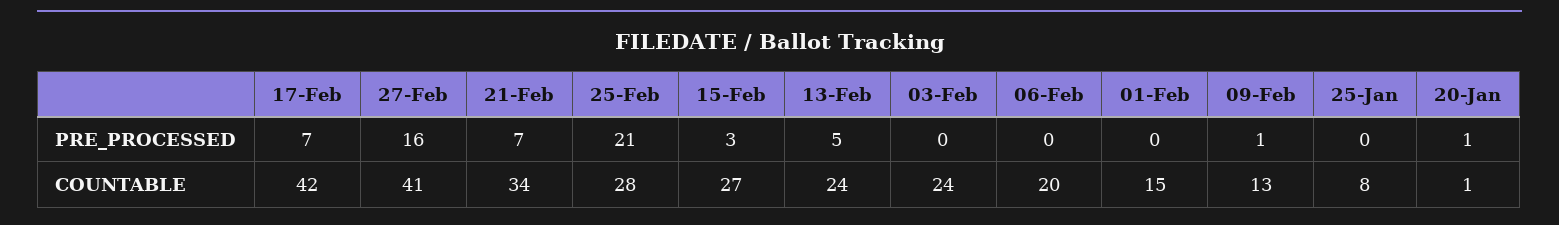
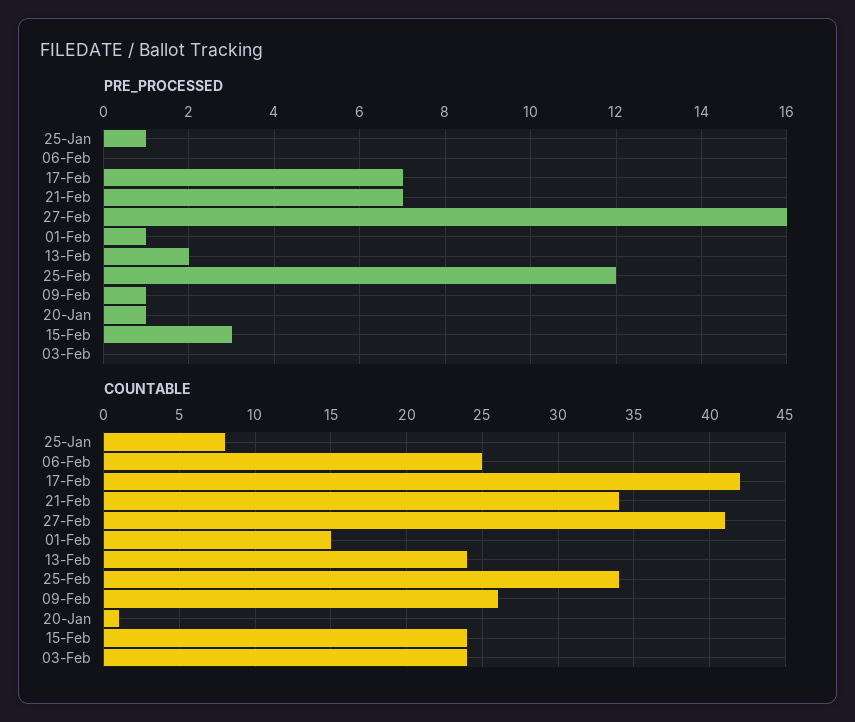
PRE_PROCESSED, 25-Feb: 21 -> 12
PRE_PROCESSED, 13-Feb: 5 -> 2
PRE_PROCESSED, 01-Feb: 0 -> 1
PRE_PROCESSED, 25-Jan: 0 -> 1
COUNTABLE, 25-Feb: 28 -> 34
COUNTABLE, 15-Feb: 27 -> 24
COUNTABLE, 06-Feb: 20 -> 25
COUNTABLE, 09-Feb: 13 -> 26

